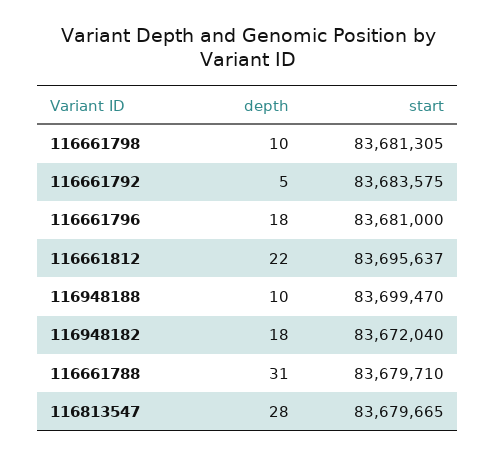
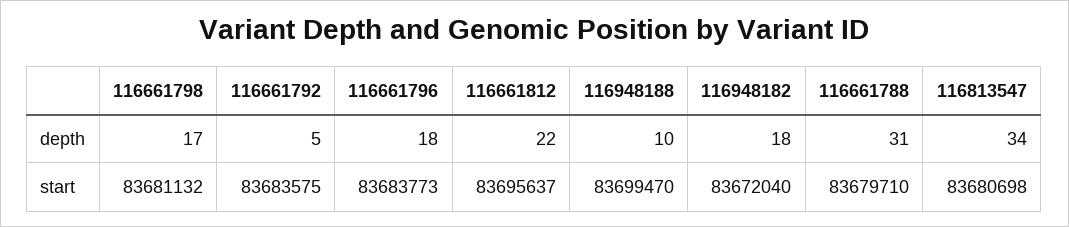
depth, 116661798: 10 -> 17
start, 116661798: 83681305 -> 83681132
start, 116661796: 83681000 -> 83683773
depth, 116813547: 28 -> 34
start, 116813547: 83679665 -> 83680698

